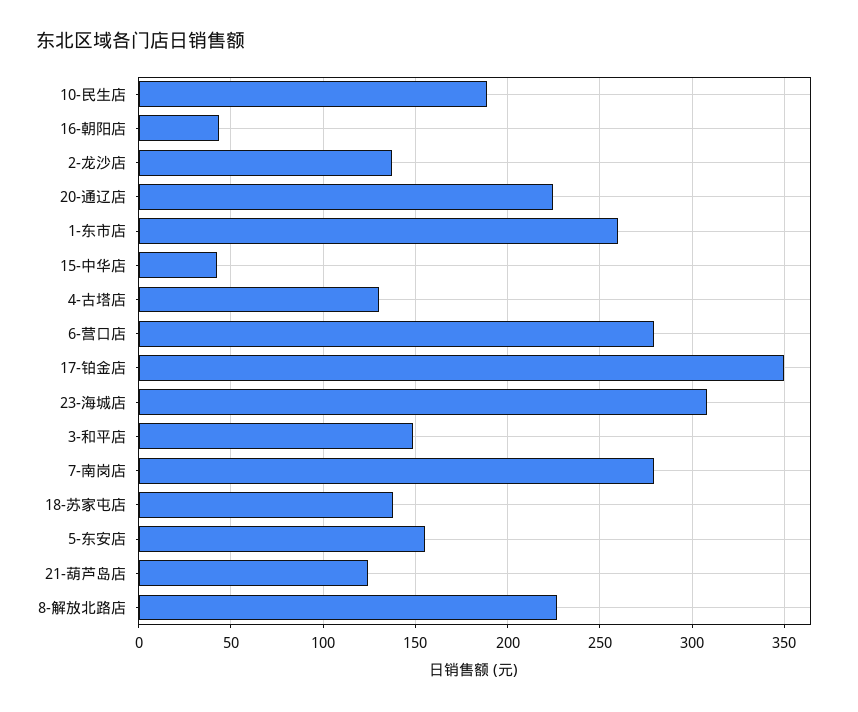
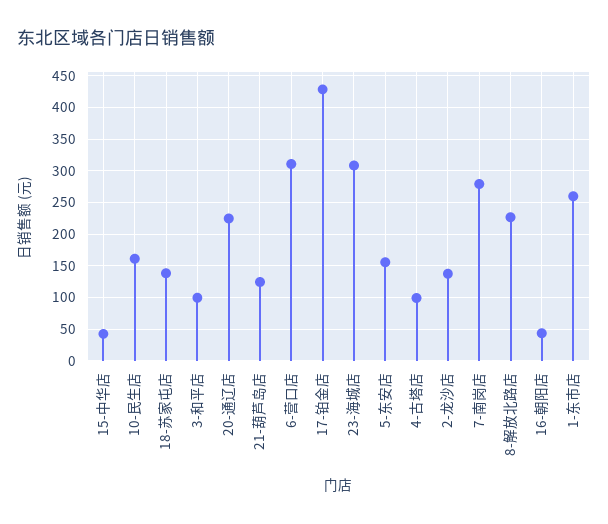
10-民生店: 190 -> 160
4-古塔店: 130 -> 100
6-营口店: 280 -> 310
17-铂金店: 350 -> 430
3-和平店: 150 -> 100

